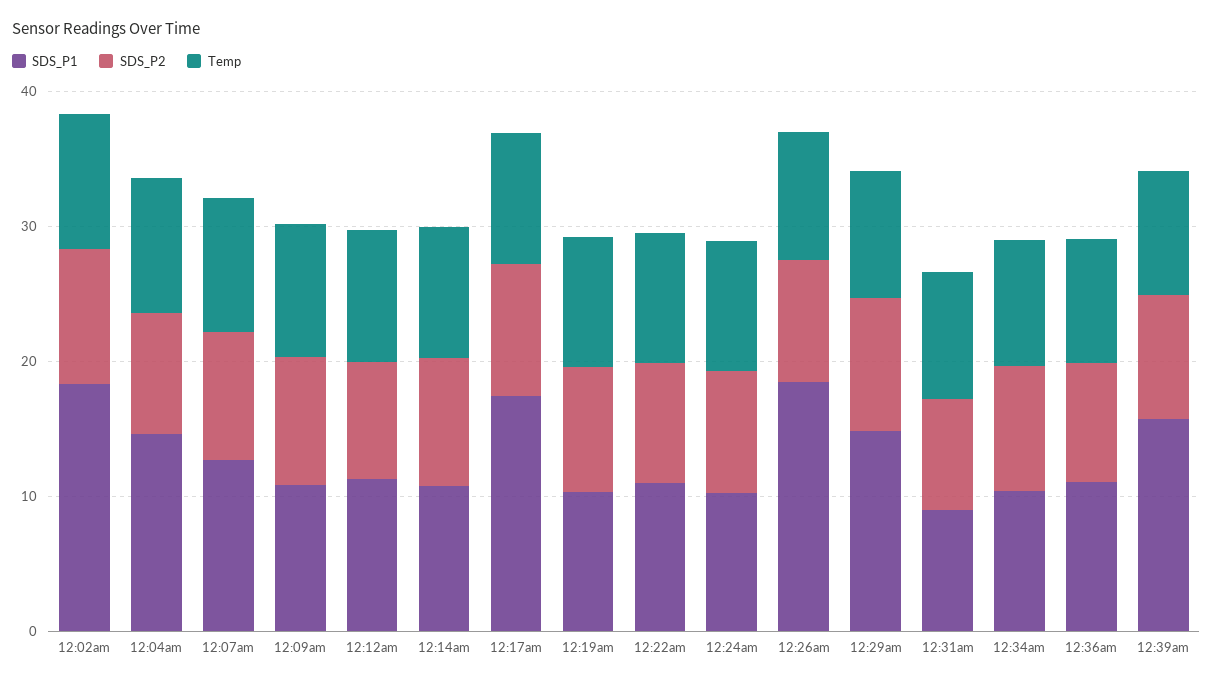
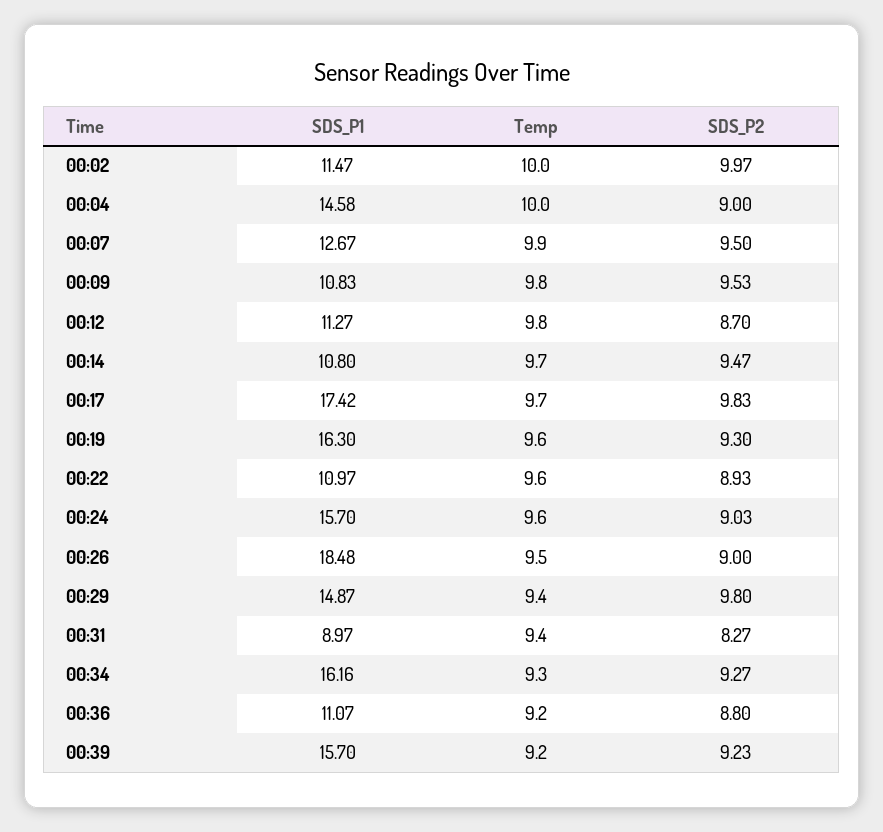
SDS_P1, 12:02am: 18 -> 11.47
SDS_P1, 12:19am: 10 -> 16.3
SDS_P1, 12:24am: 10 -> 15.7
SDS_P1, 12:34am: 10 -> 16.16

